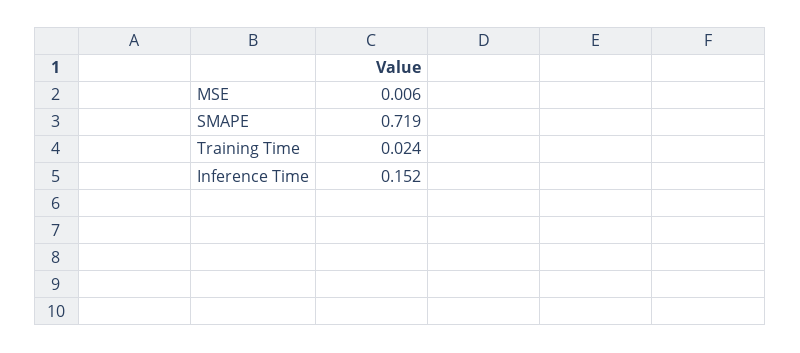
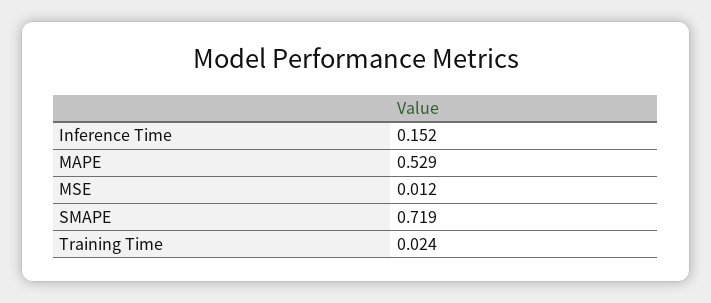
MSE: 0.006 -> 0.012
MAPE: none -> 0.529

